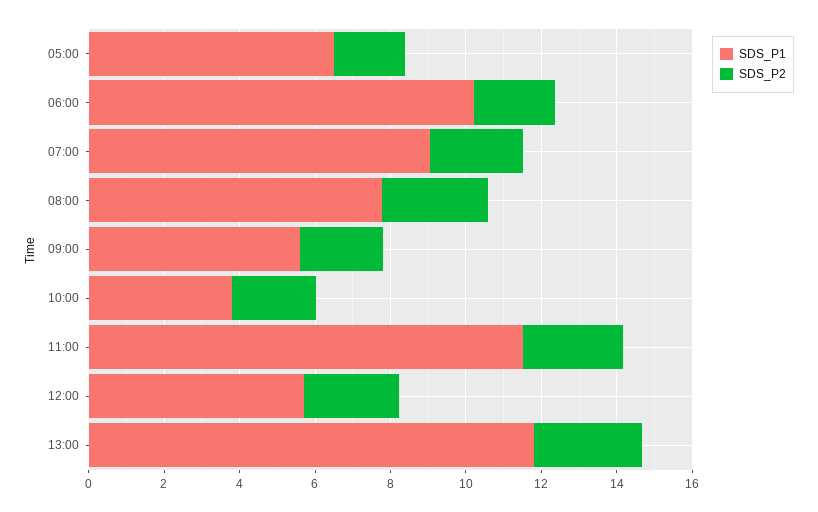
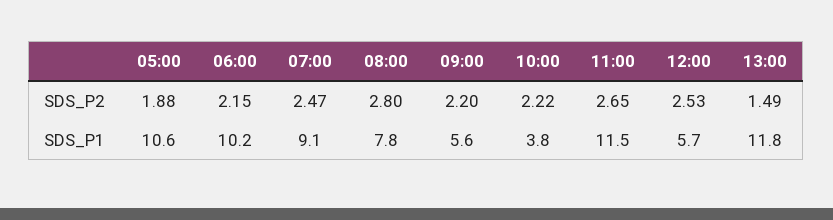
SDS_P1, 05:00: 6.5 -> 10.6
SDS_P2, 13:00: 3 -> 1.49

